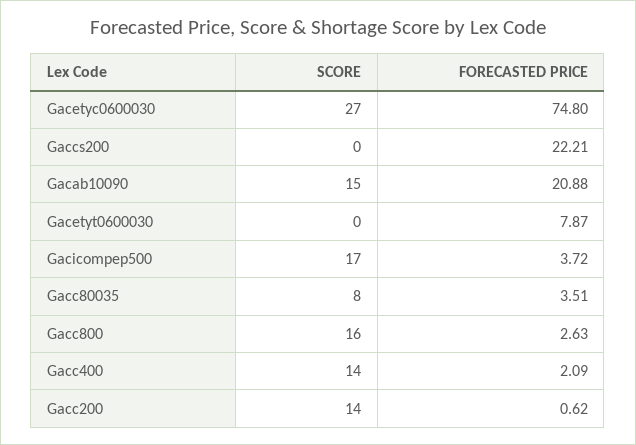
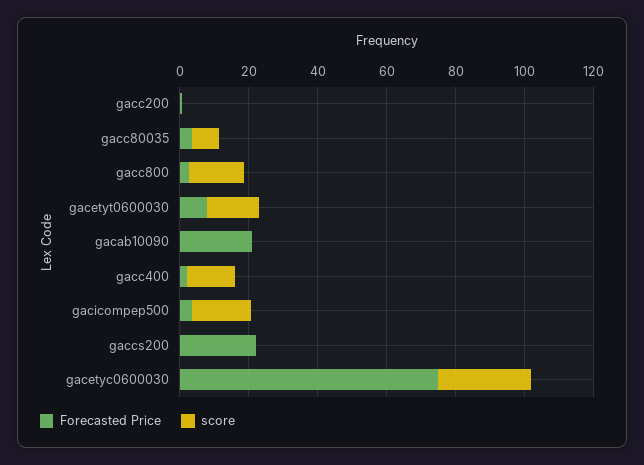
SCORE, Gacab10090: 15 -> 0
SCORE, Gacetyt0600030: 0 -> 15
SCORE, Gacc200: 14 -> 0

